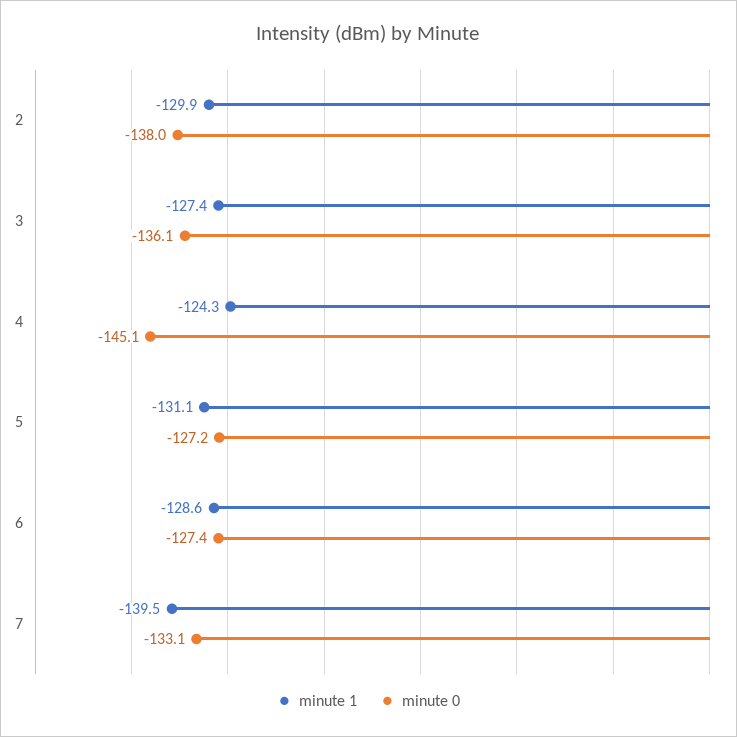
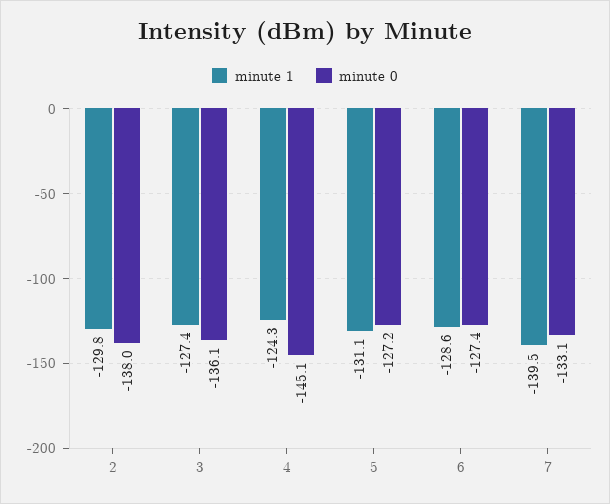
minute 1, 2: -129.9 -> -129.8

